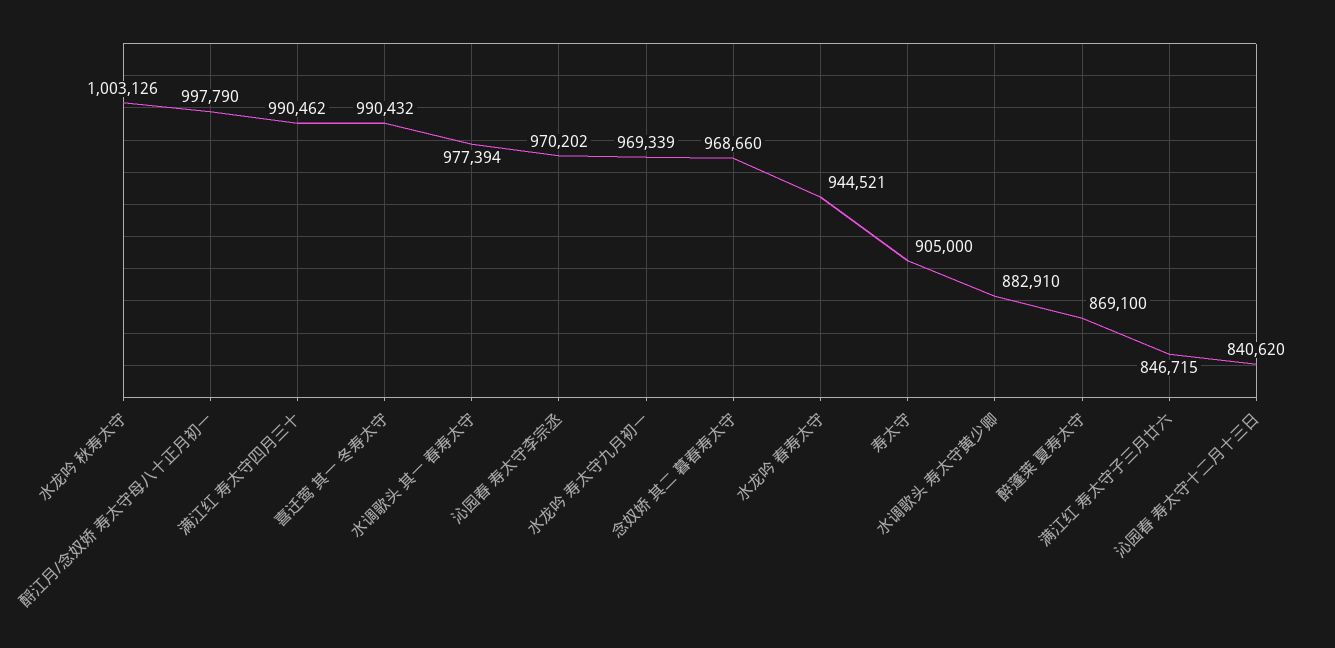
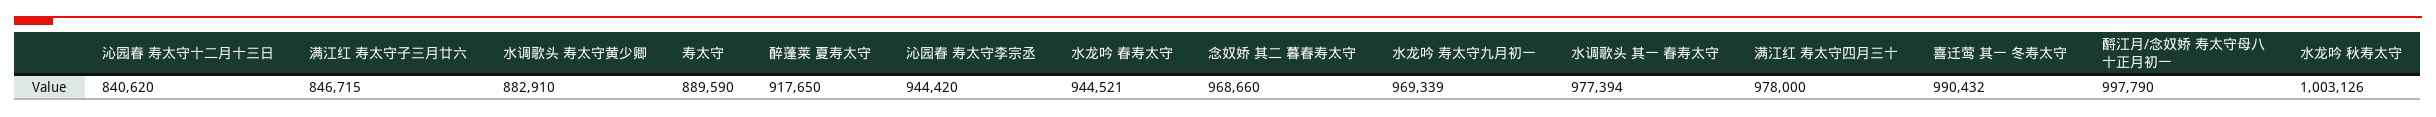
满江红 寿太守四月三十: 990462 -> 978000
沁园春 寿太守李宗丞: 970202 -> 944420
寿太守: 905000 -> 889590
醉蓬莱 夏寿太守: 869100 -> 917650

